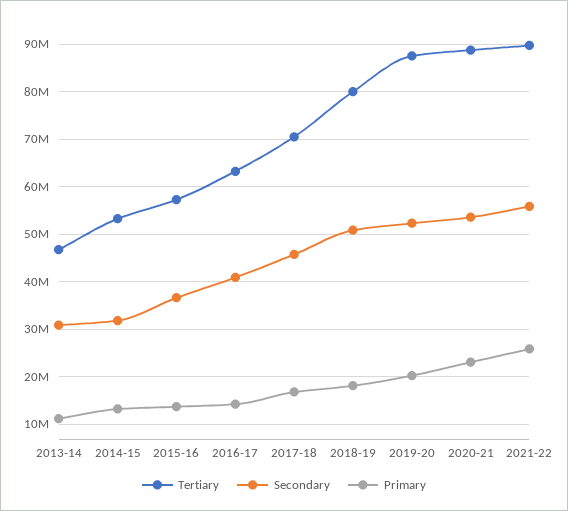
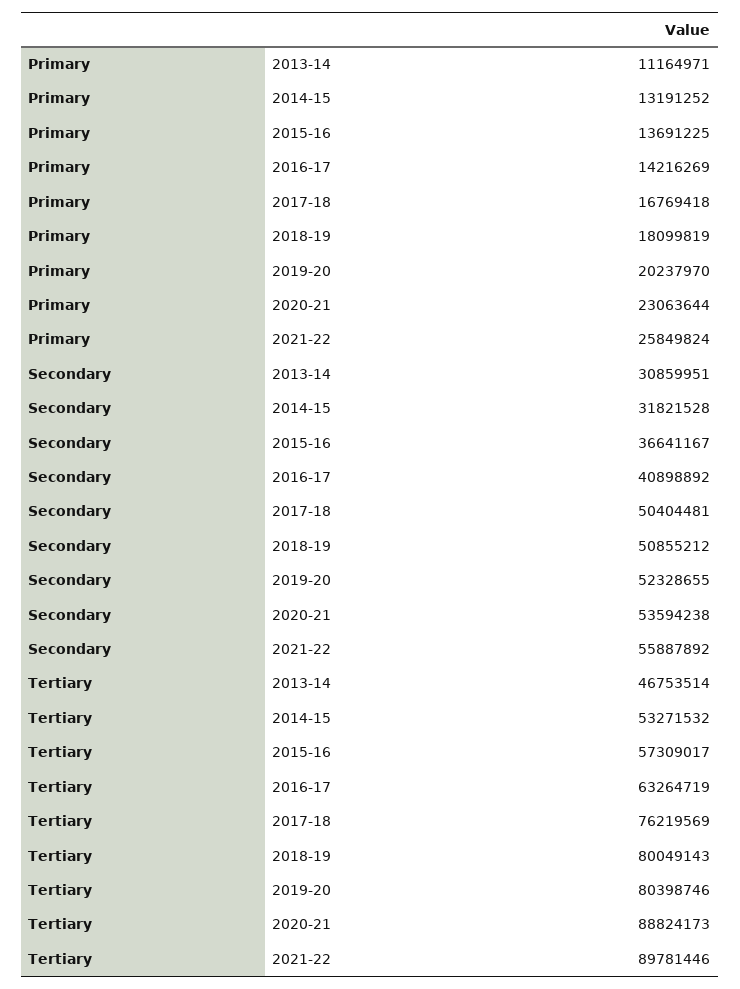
Tertiary, 2017-18: 70000000 -> 76219569
Secondary, 2017-18: 46000000 -> 50404481
Tertiary, 2019-20: 88000000 -> 80398746

